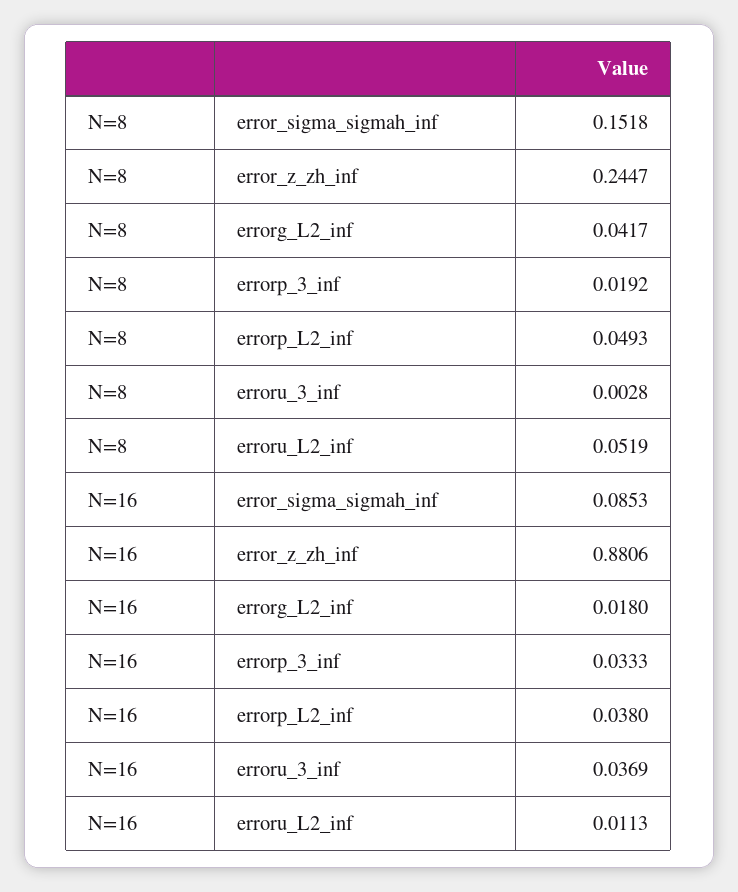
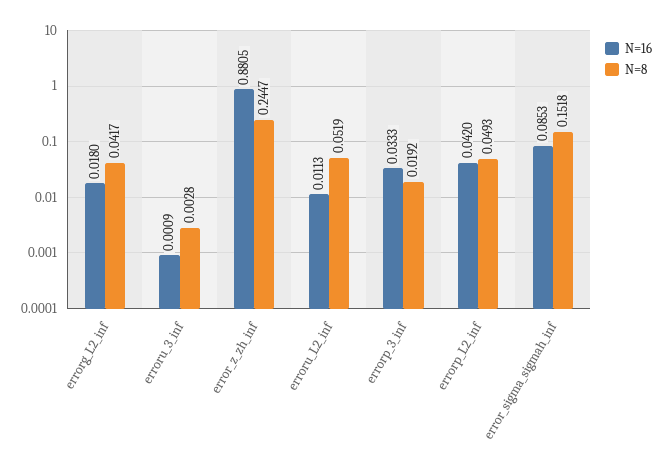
N=16, error_z_zh_inf: 0.8806 -> 0.8805
N=16, errorp_L2_inf: 0.038 -> 0.042
N=16, erroru_3_inf: 0.0369 -> 0.0009

